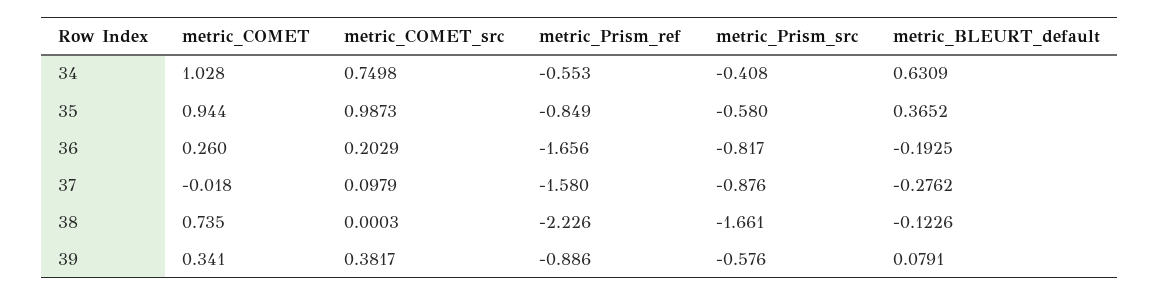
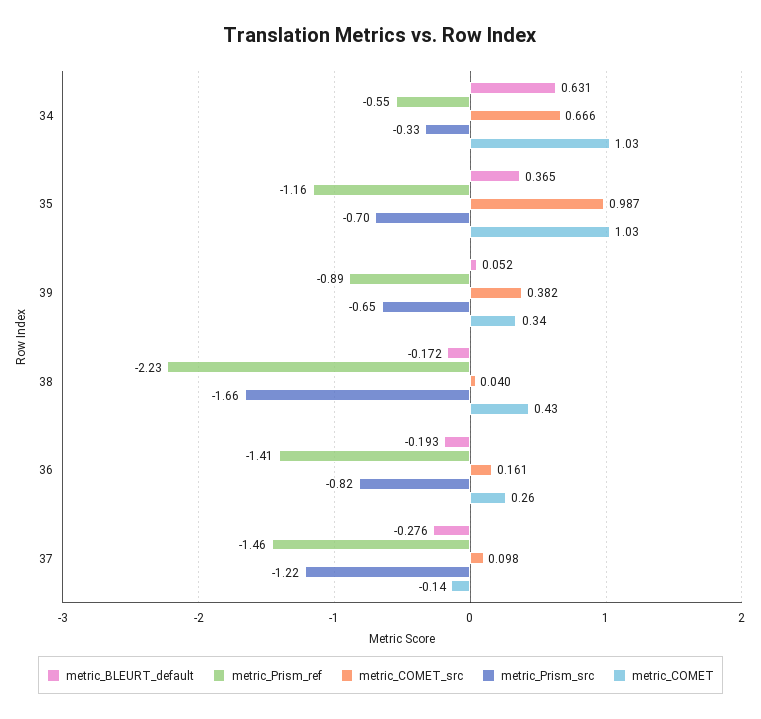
metric_COMET_src, 34: 0.7498 -> 0.666
metric_Prism_src, 34: -0.408 -> -0.33
metric_COMET, 35: 0.944 -> 1.03
metric_Prism_ref, 35: -0.849 -> -1.16
metric_Prism_src, 35: -0.58 -> -0.7
metric_COMET_src, 36: 0.2029 -> 0.161
metric_Prism_ref, 36: -1.656 -> -1.41
metric_COMET, 37: -0.018 -> -0.14
metric_Prism_ref, 37: -1.58 -> -1.46
metric_Prism_src, 37: -0.876 -> -1.22
metric_COMET, 38: 0.735 -> 0.43
metric_COMET_src, 38: 0.0003 -> 0.04
metric_BLEURT_default, 38: -0.1226 -> -0.172
metric_Prism_src, 39: -0.576 -> -0.65
metric_BLEURT_default, 39: 0.0791 -> 0.052

